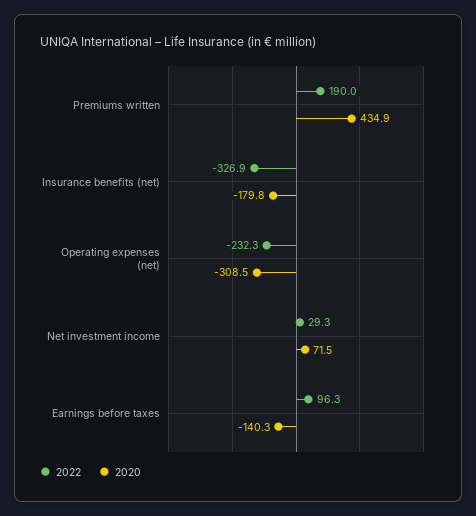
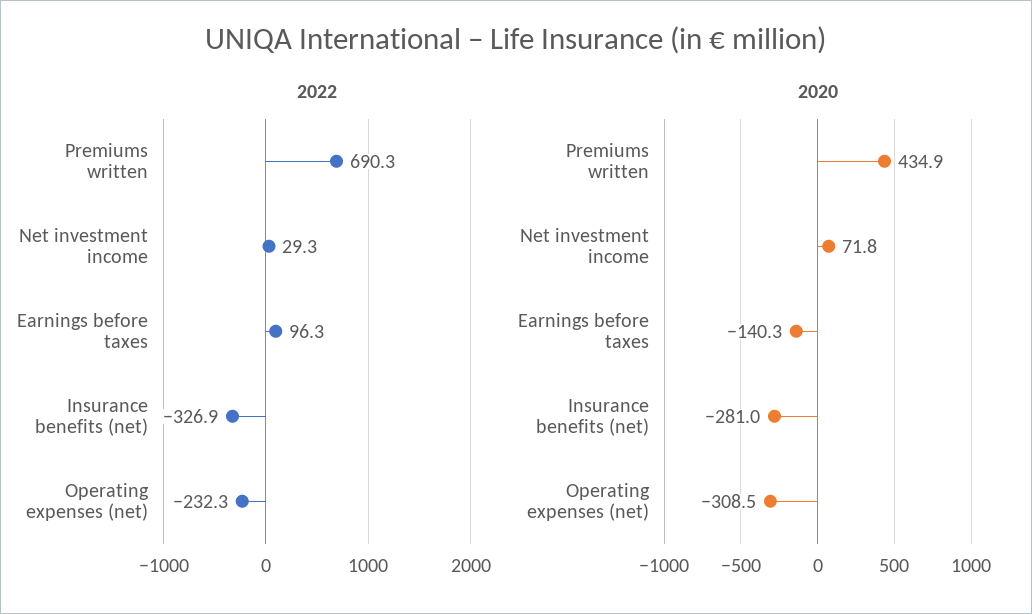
2022, Premiums written: 190 -> 690.3
2020, Insurance benefits (net): -179.8 -> -281
2020, Net investment income: 71.5 -> 71.8

